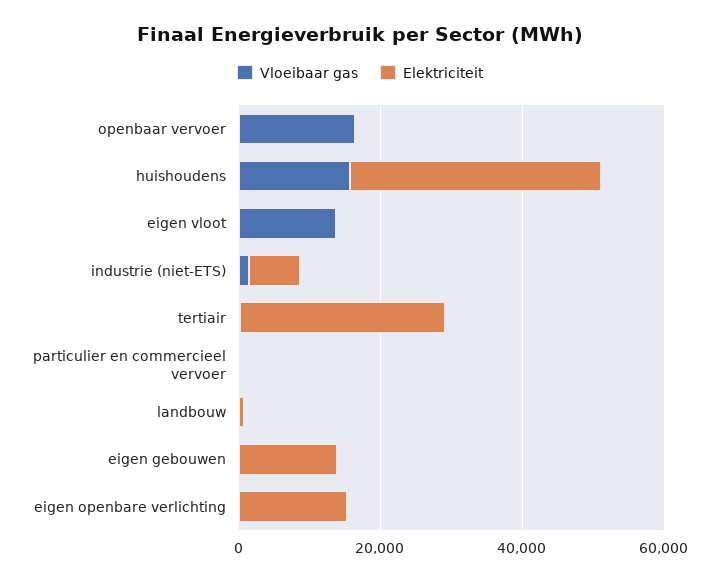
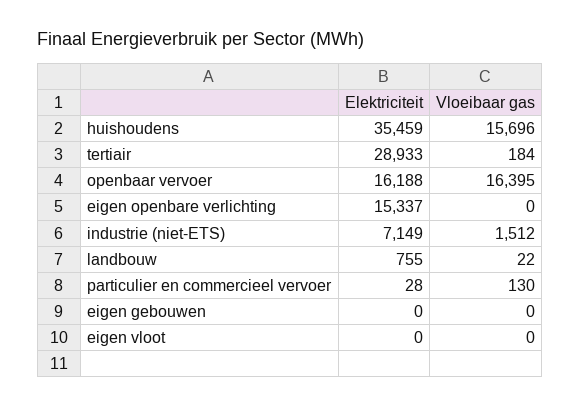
Elektriciteit, openbaar vervoer: 0 -> 16188
Vloeibaar gas, eigen vloot: 15000 -> 0
Elektriciteit, eigen gebouwen: 15000 -> 0

